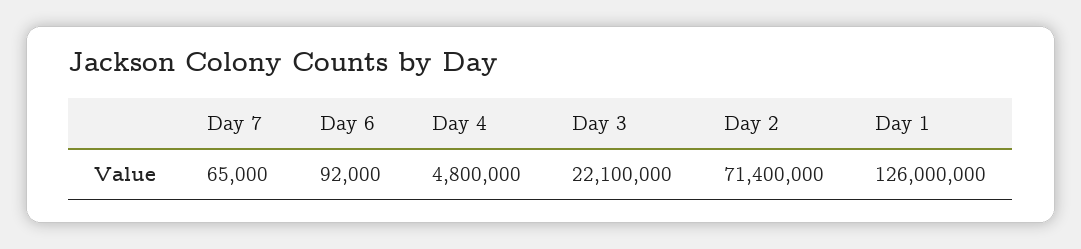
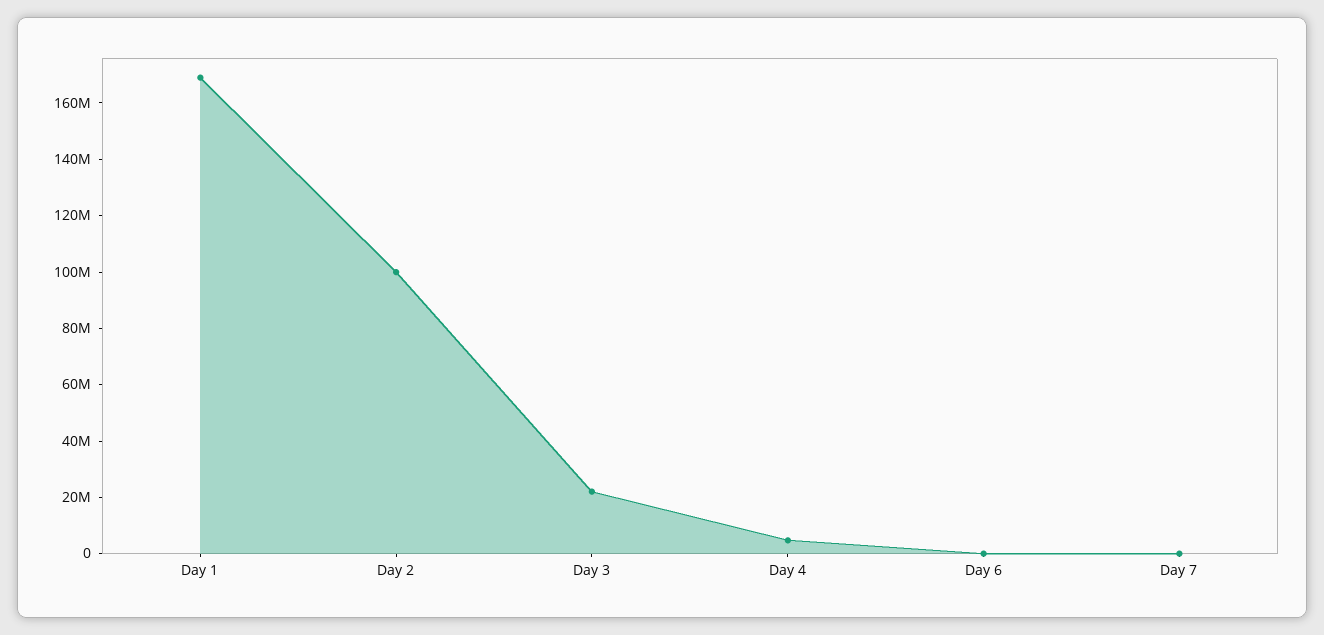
Day 2: 71400000 -> 100000000
Day 1: 126000000 -> 170000000

